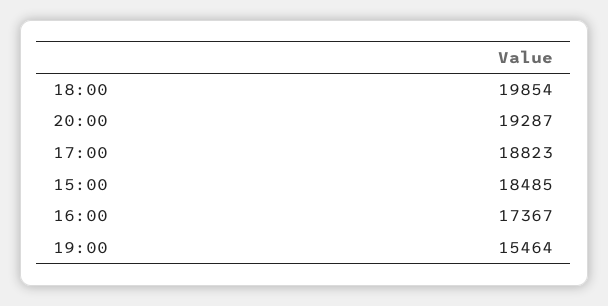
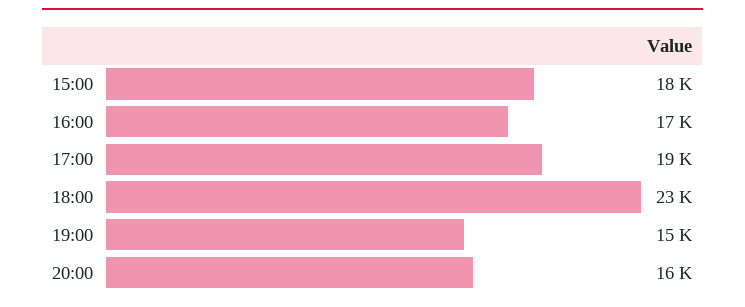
18:00: 19854 -> 23000
20:00: 19287 -> 16000

